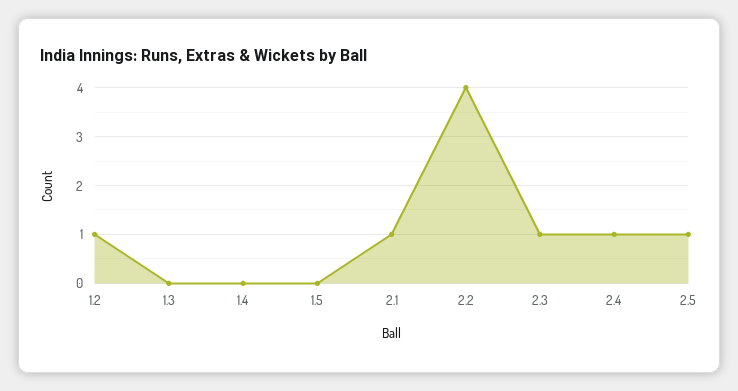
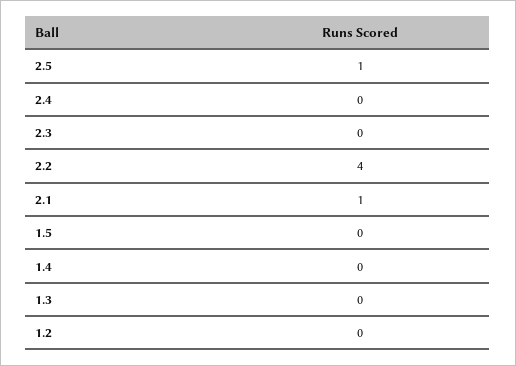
1.2: 1 -> 0
2.3: 1 -> 0
2.4: 1 -> 0

